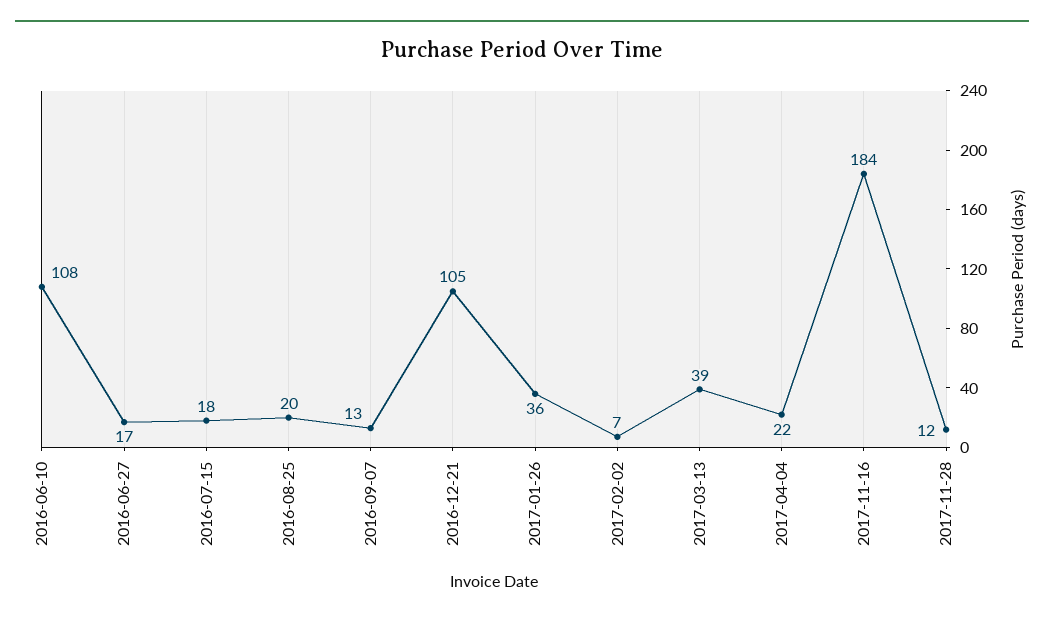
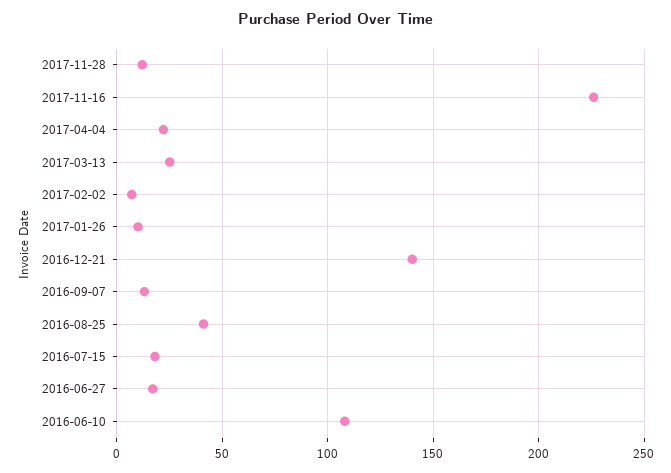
2016-08-25: 20 -> 40
2016-12-21: 105 -> 140
2017-01-26: 36 -> 10
2017-03-13: 39 -> 25
2017-11-16: 184 -> 225

